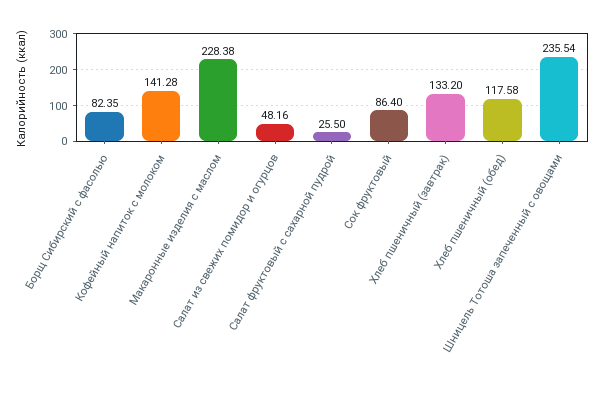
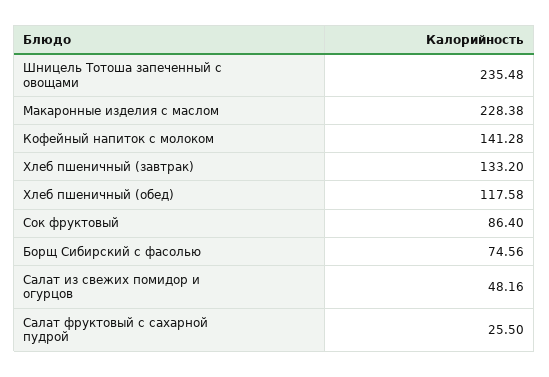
Борщ Сибирский с фасолью: 82.35 -> 74.56
Шницель Тотоша запеченный с овощами: 235.54 -> 235.48

